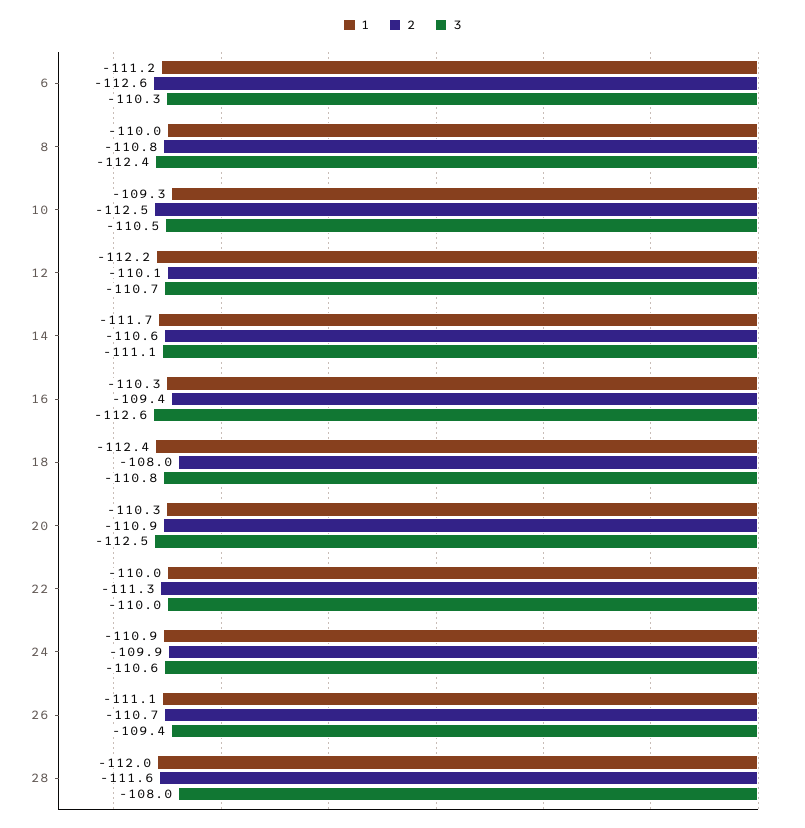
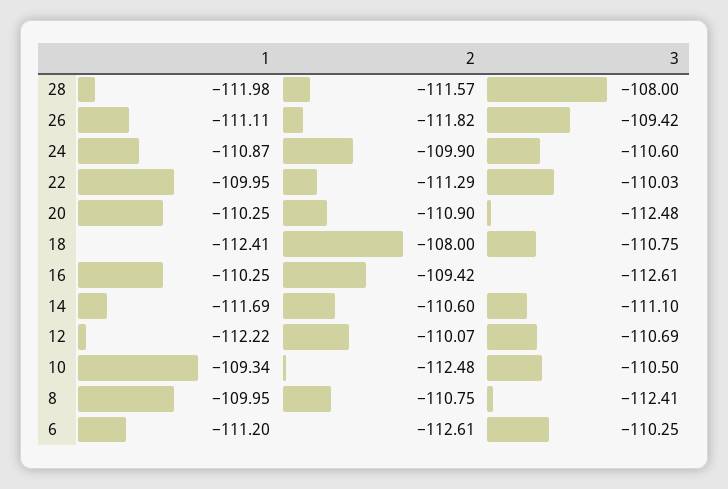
2, 26: -110.7 -> -111.82

